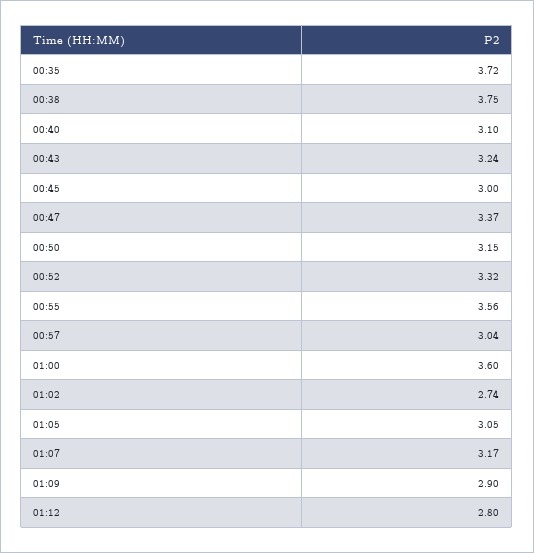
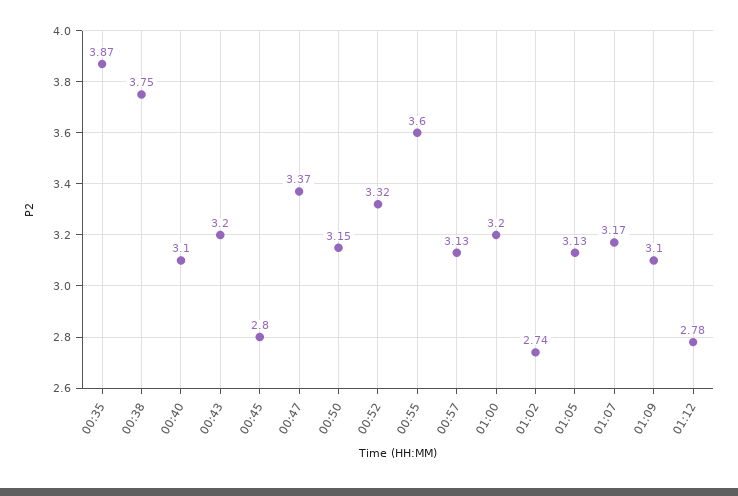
00:35: 3.72 -> 3.87
00:43: 3.24 -> 3.2
00:45: 3 -> 2.8
00:55: 3.56 -> 3.6
00:57: 3.04 -> 3.13
01:00: 3.6 -> 3.2
01:05: 3.05 -> 3.13
01:09: 2.9 -> 3.1
01:12: 2.8 -> 2.78

